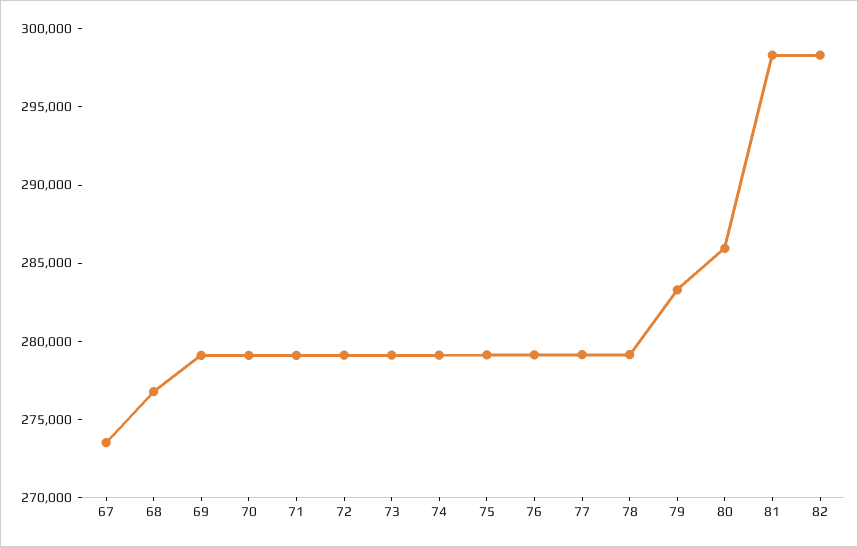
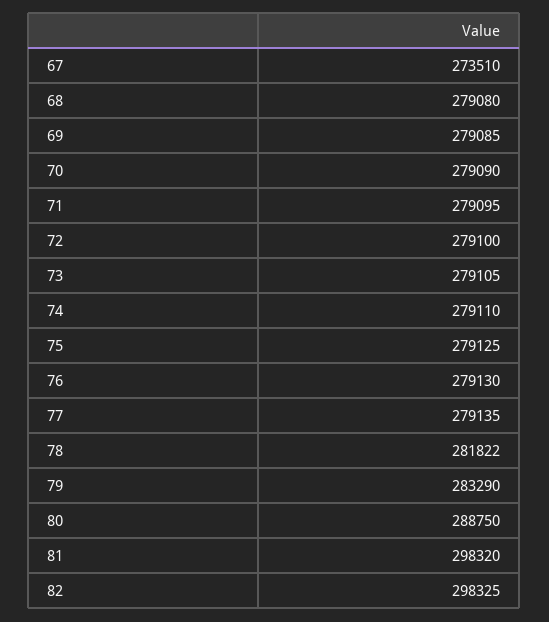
68: 277000 -> 279080
78: 279000 -> 281822
80: 286000 -> 288750

